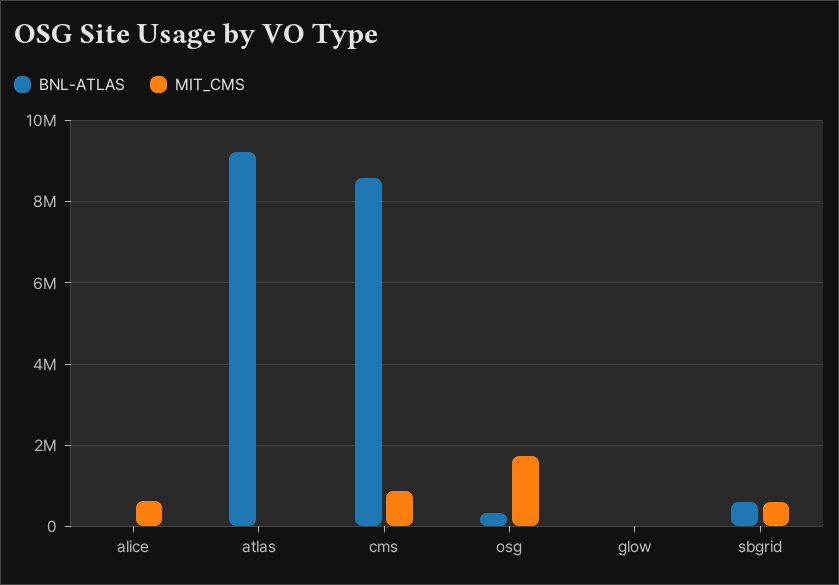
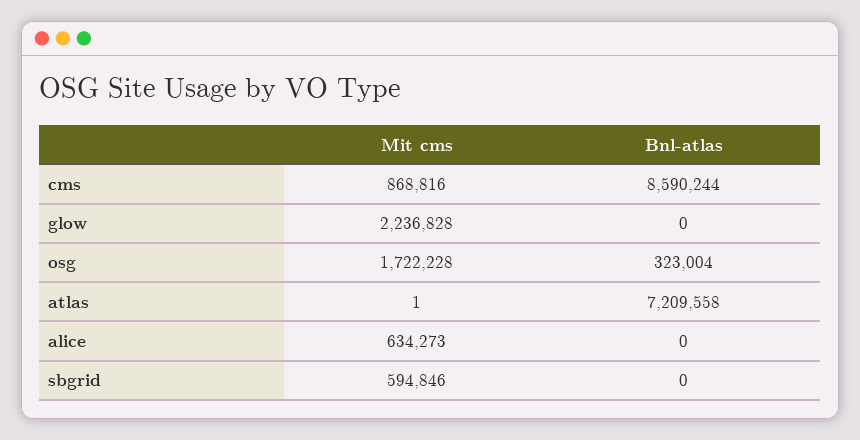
BNL-ATLAS, atlas: 9200000 -> 7209558
MIT_CMS, glow: 0 -> 2236828
BNL-ATLAS, sbgrid: 600000 -> 0

